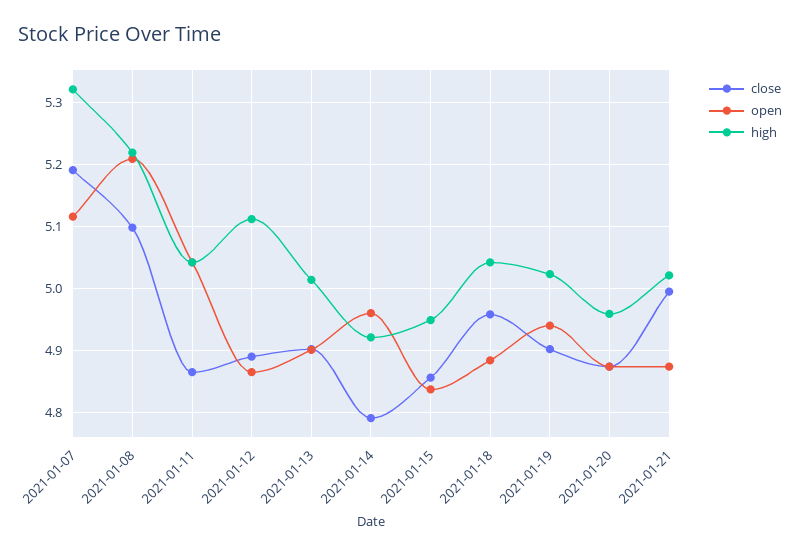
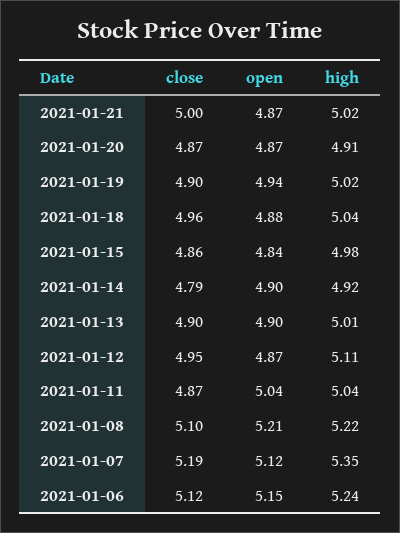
high, 2021-01-07: 5.32 -> 5.35
close, 2021-01-12: 4.89 -> 4.95
open, 2021-01-14: 4.96 -> 4.9
high, 2021-01-15: 4.95 -> 4.98
high, 2021-01-20: 4.96 -> 4.91
close, 2021-01-06: none -> 5.12
open, 2021-01-06: none -> 5.15
high, 2021-01-06: none -> 5.24

